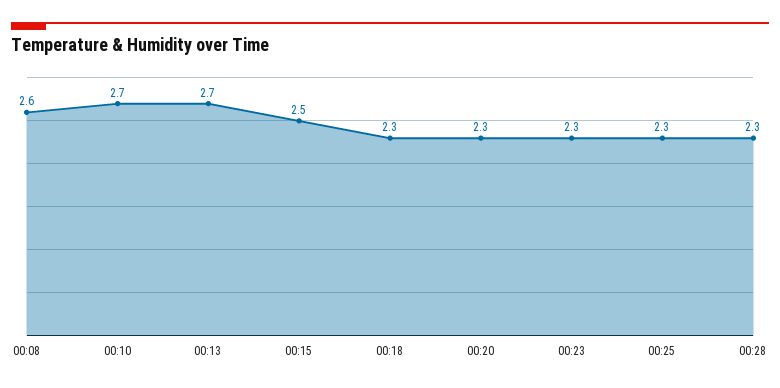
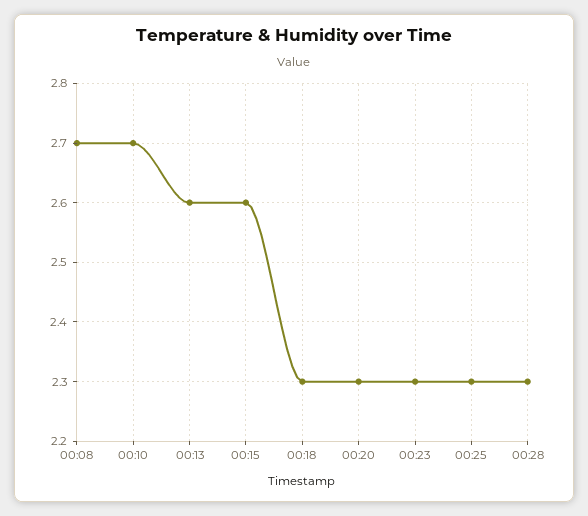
00:08: 2.6 -> 2.7
00:13: 2.7 -> 2.6
00:15: 2.5 -> 2.6

